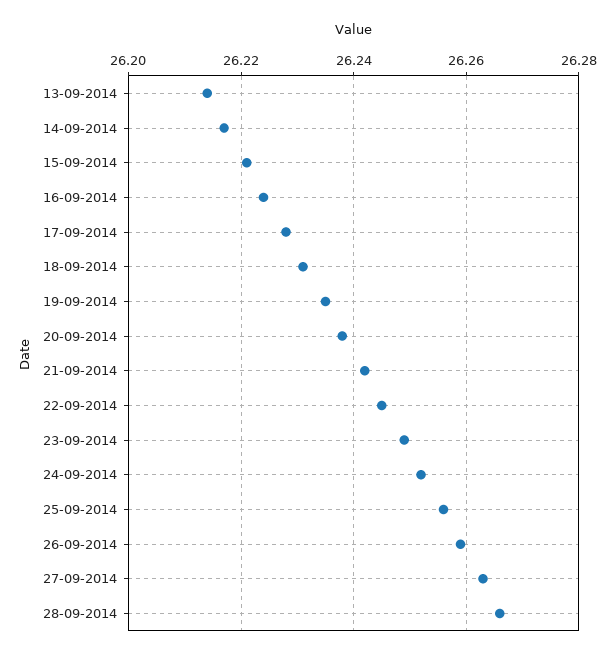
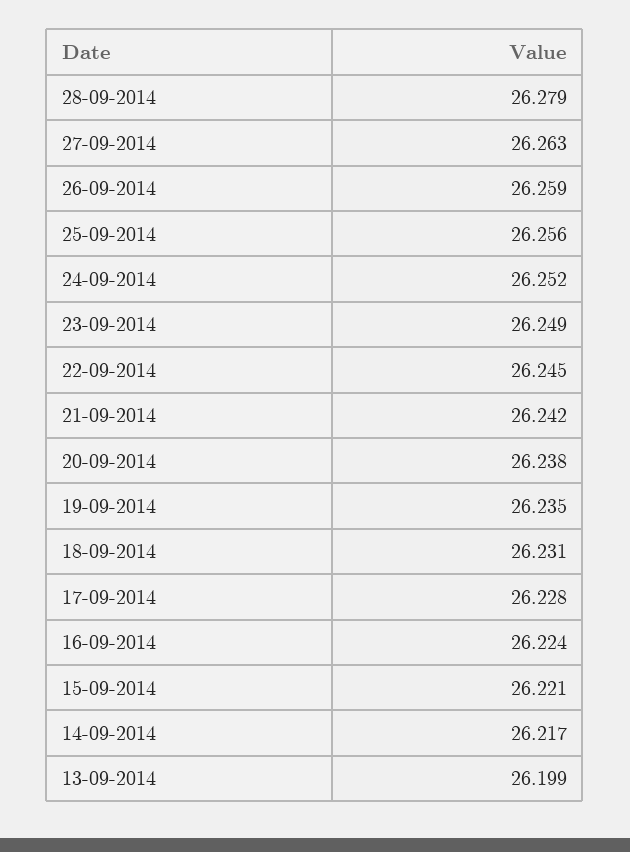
13-09-2014: 26.215 -> 26.199
28-09-2014: 26.265 -> 26.279

